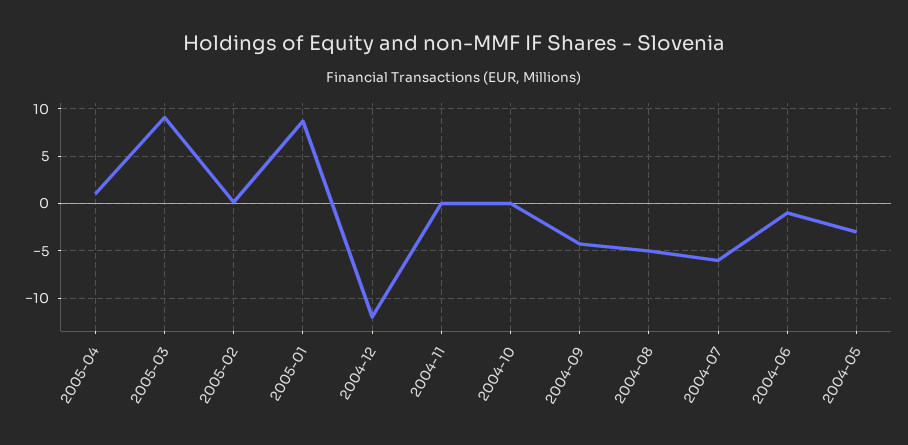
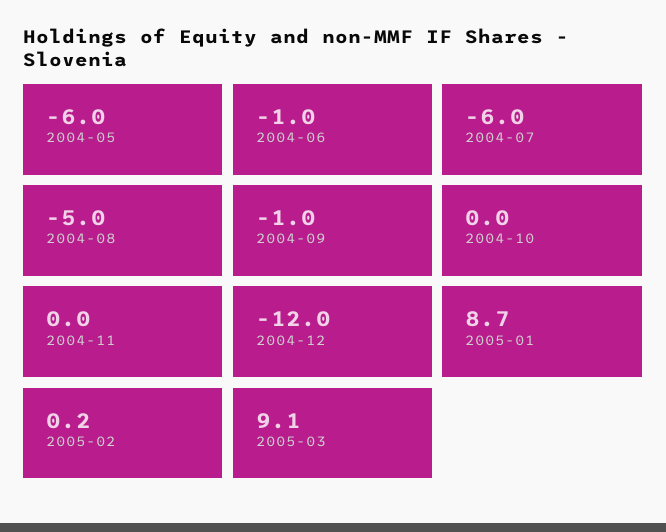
2005-04: 1 -> none
2004-09: -4 -> -1
2004-05: -3 -> -6

